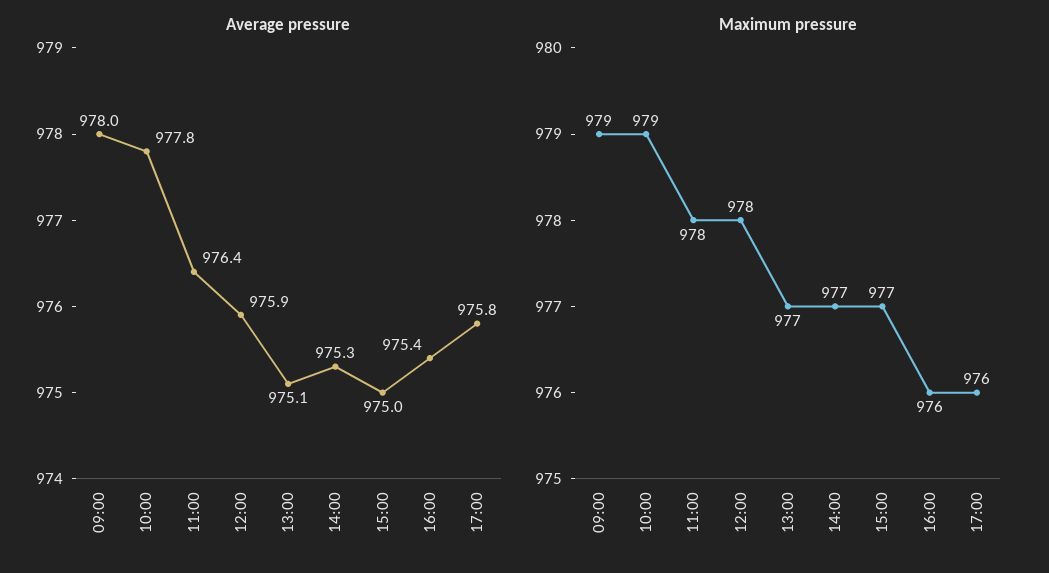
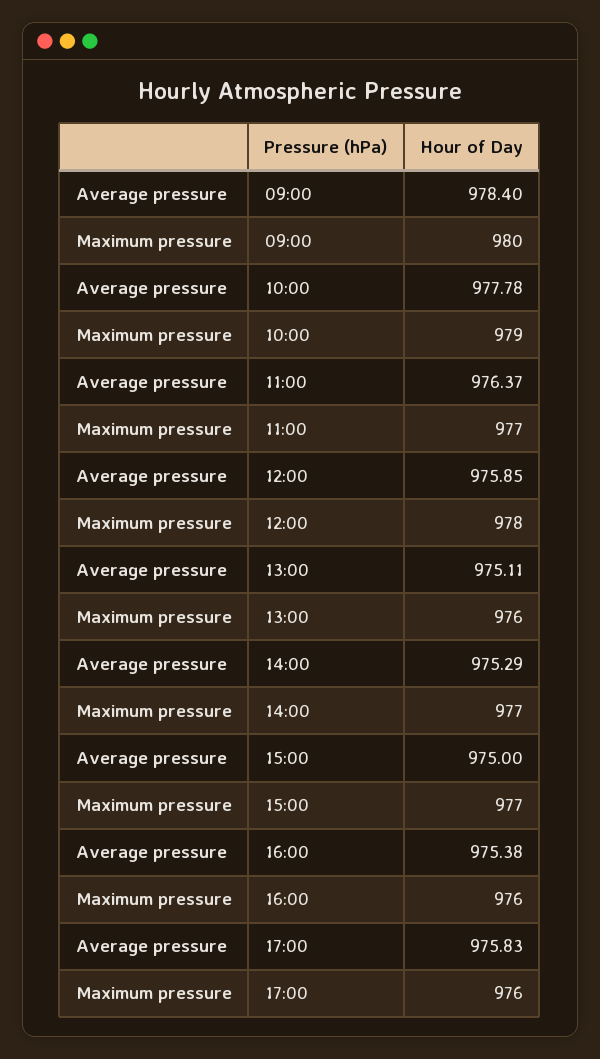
Average pressure, 09:00: 978 -> 978.4
Maximum pressure, 09:00: 979 -> 980
Maximum pressure, 11:00: 978 -> 977
Maximum pressure, 13:00: 977 -> 976

